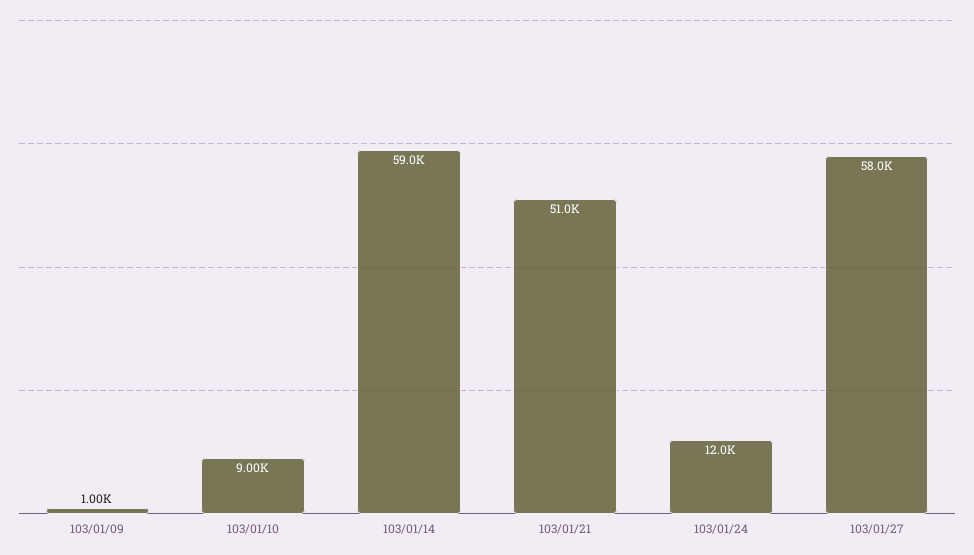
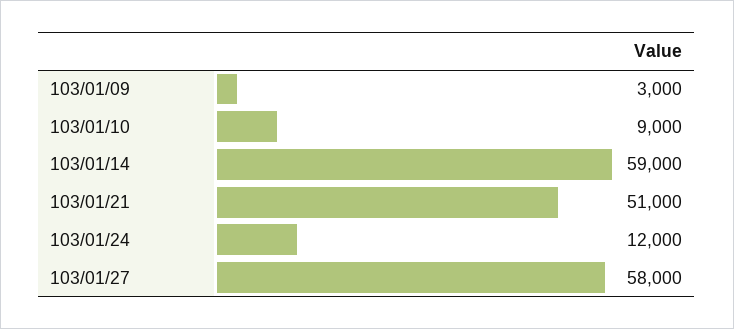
103/01/09: 1000 -> 3000

